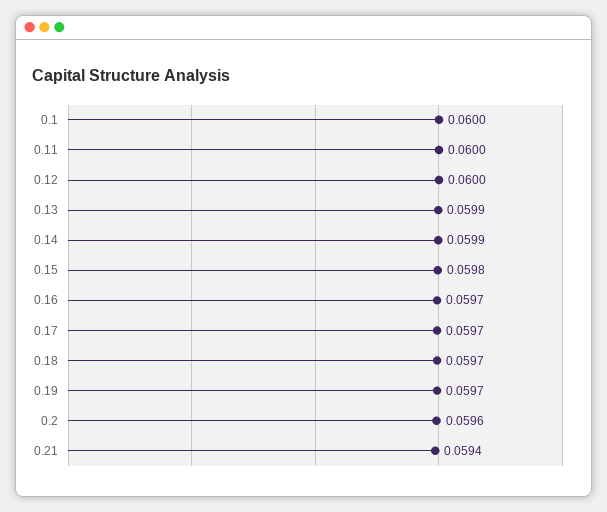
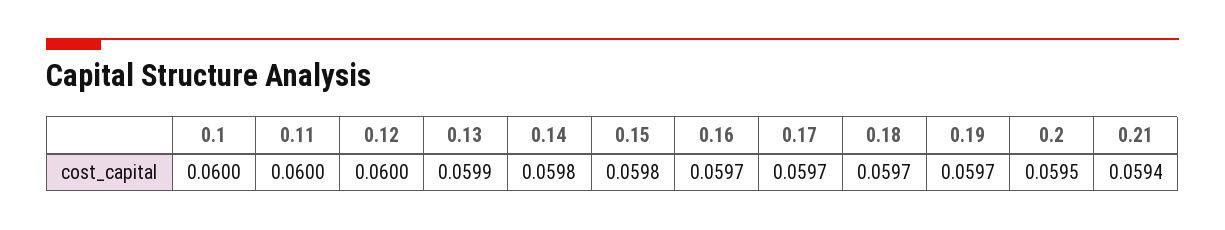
0.14: 0.0599 -> 0.0598
0.2: 0.0596 -> 0.0595

